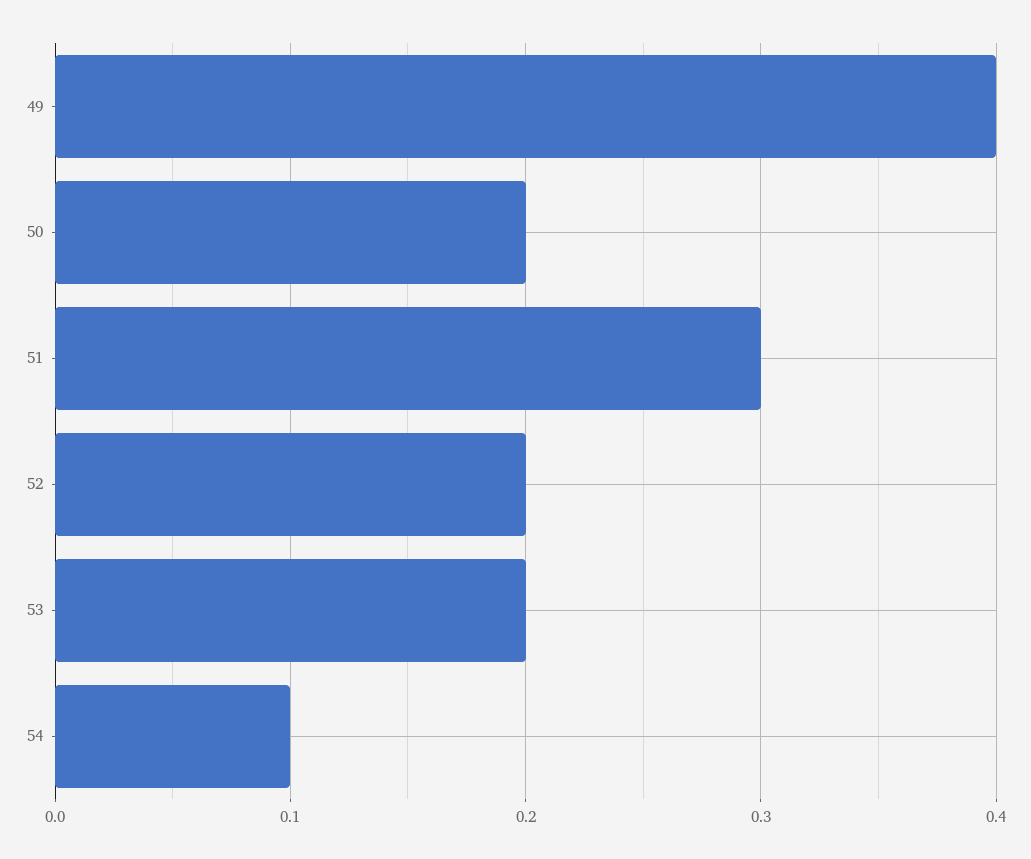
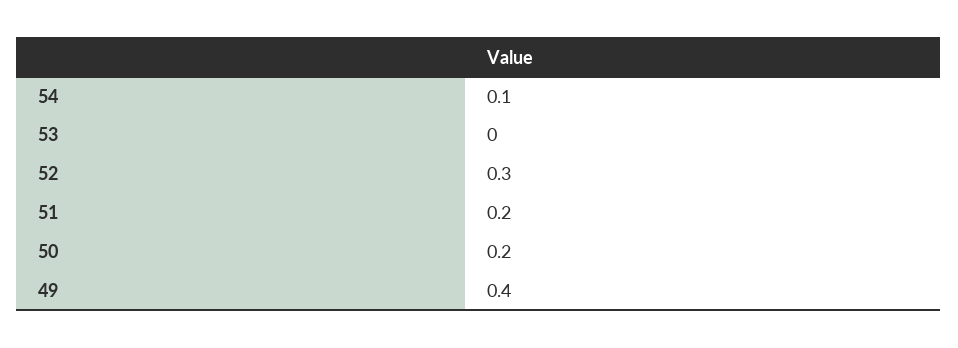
51: 0.3 -> 0.2
52: 0.2 -> 0.3
53: 0.2 -> 0

